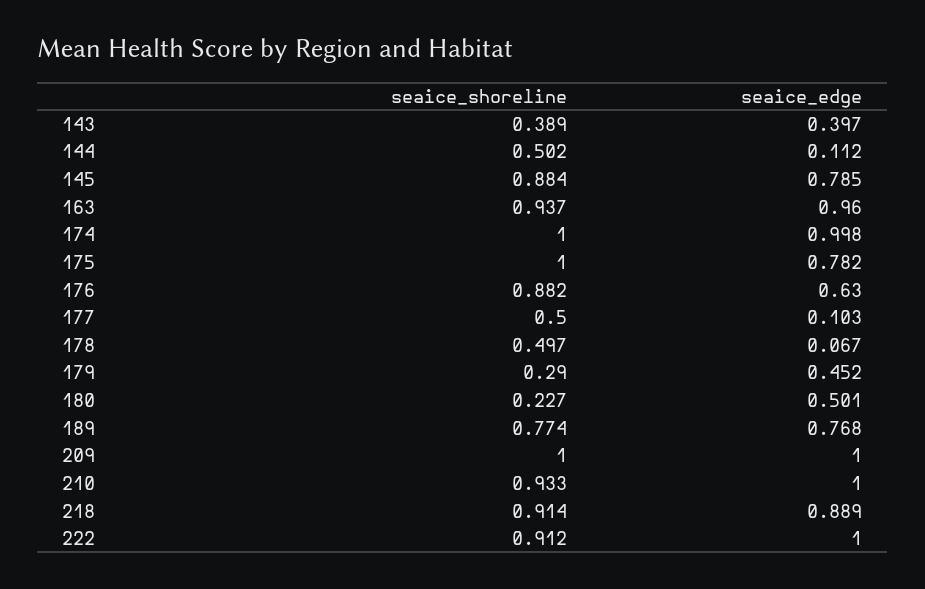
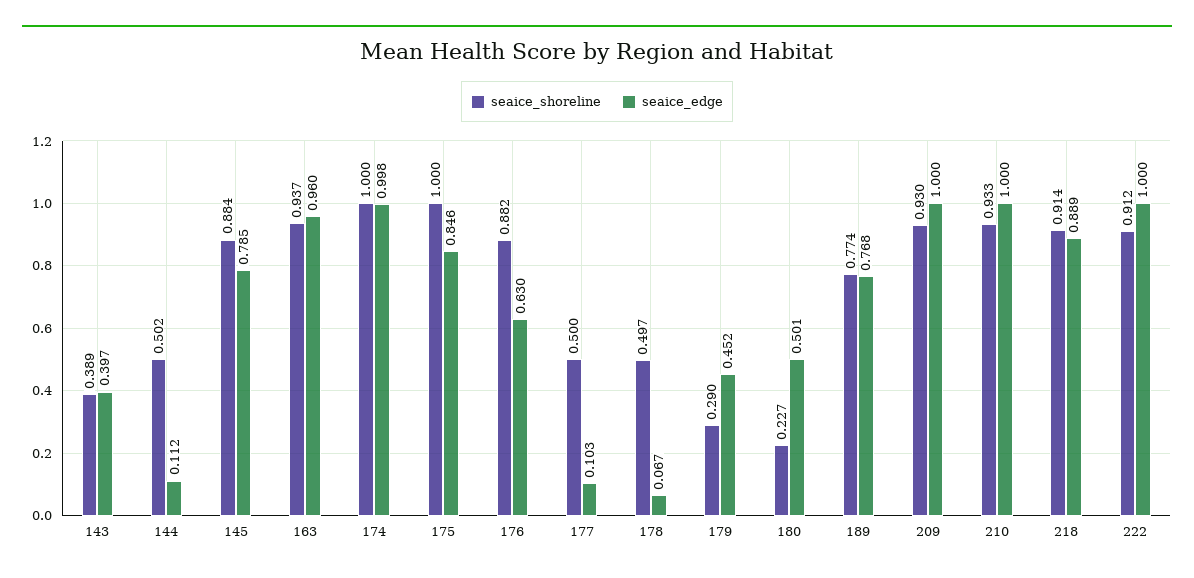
seaice_edge, 175: 0.782 -> 0.846
seaice_shoreline, 209: 1 -> 0.93

